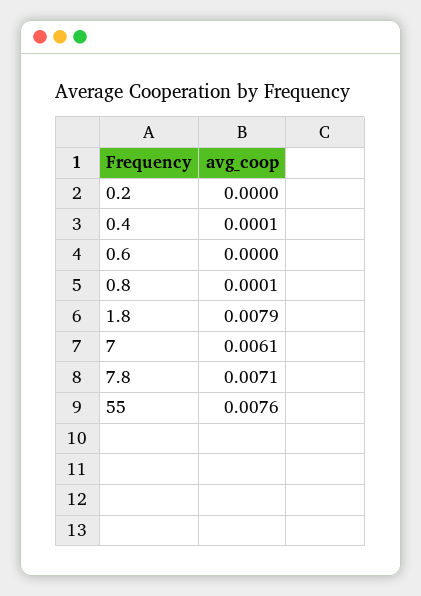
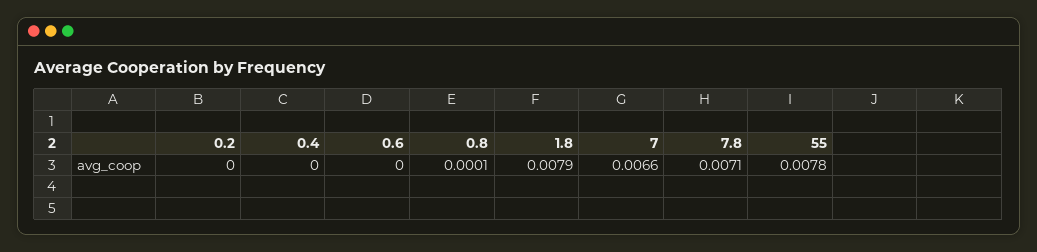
0.4: 0.0001 -> 0
7: 0.0061 -> 0.0066
55: 0.0076 -> 0.0078

